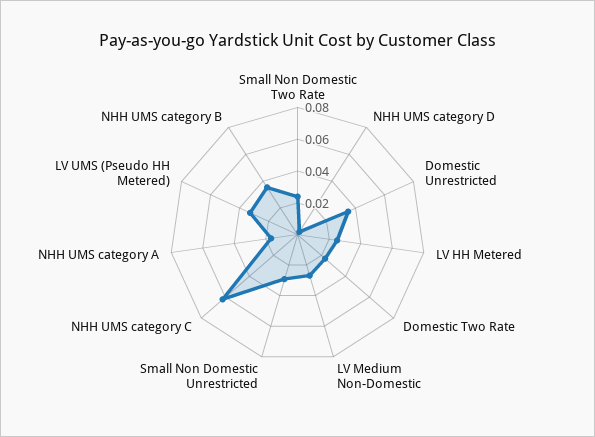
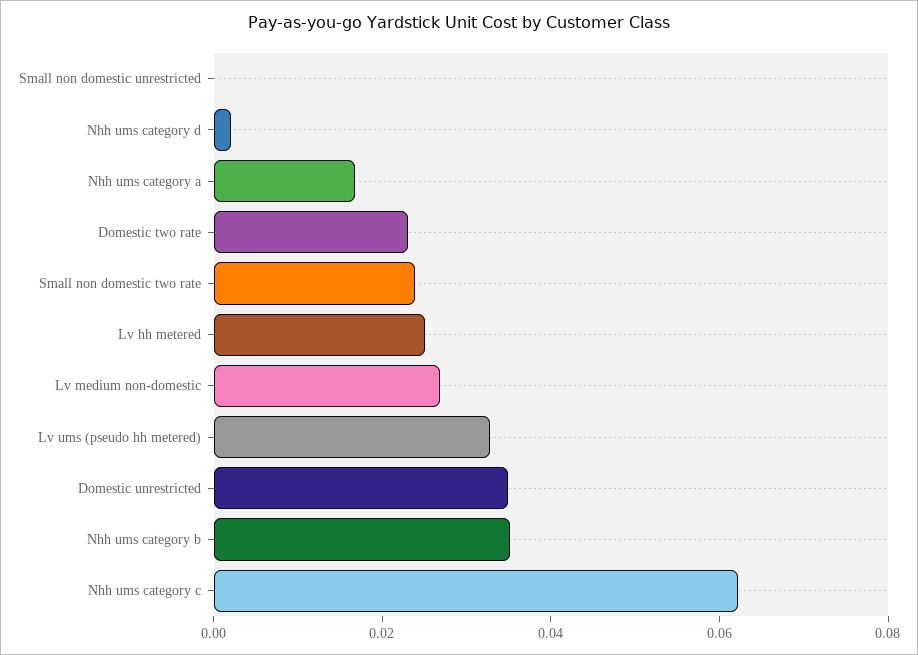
Small Non Domestic Unrestricted: 0.03 -> 0

